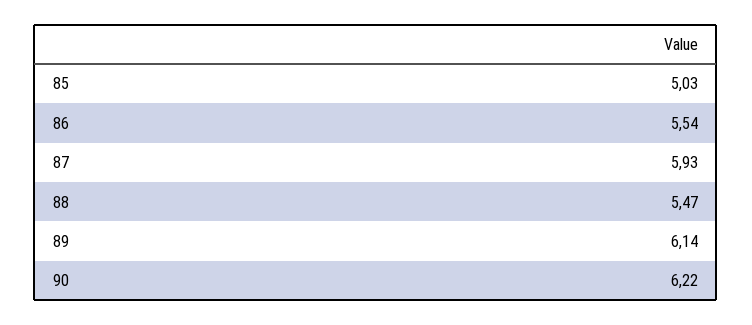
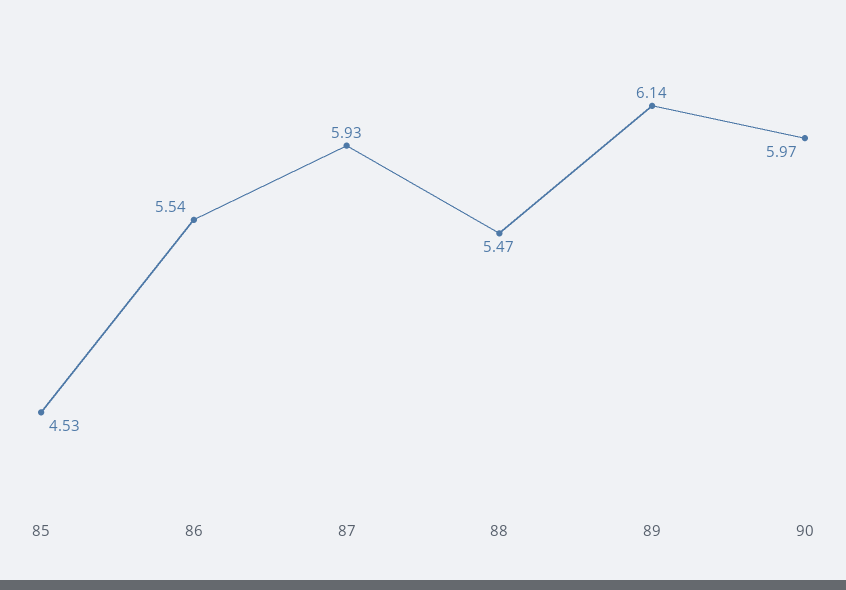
85: 5.03 -> 4.53
90: 6.22 -> 5.97

